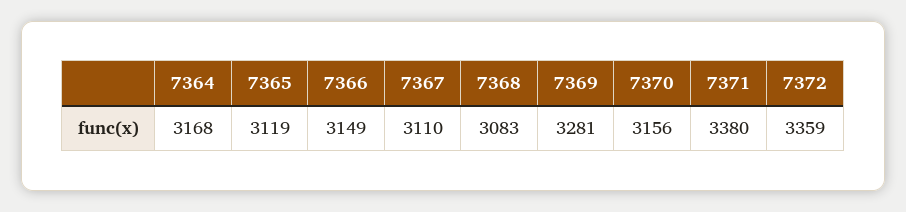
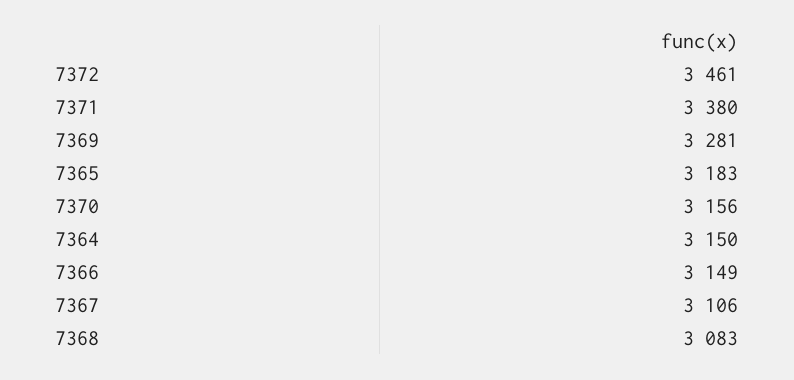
7364: 3168 -> 3150
7365: 3119 -> 3183
7367: 3110 -> 3106
7372: 3359 -> 3461

